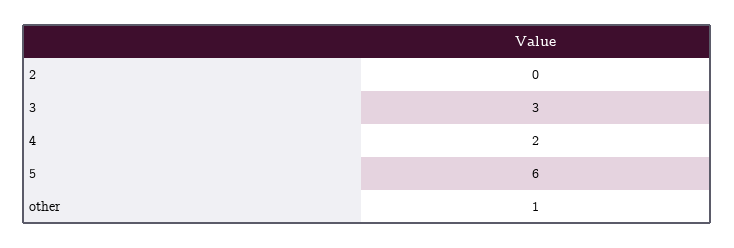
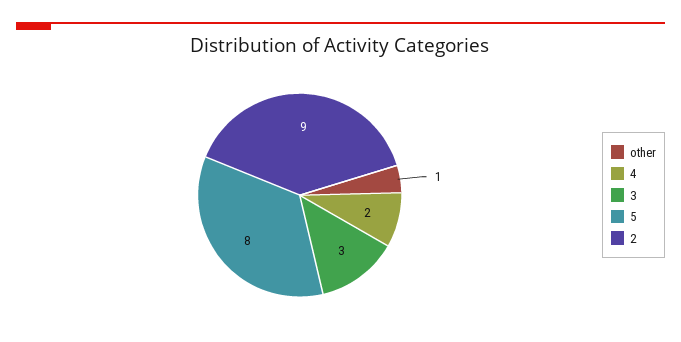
2: 0 -> 9
5: 6 -> 8

